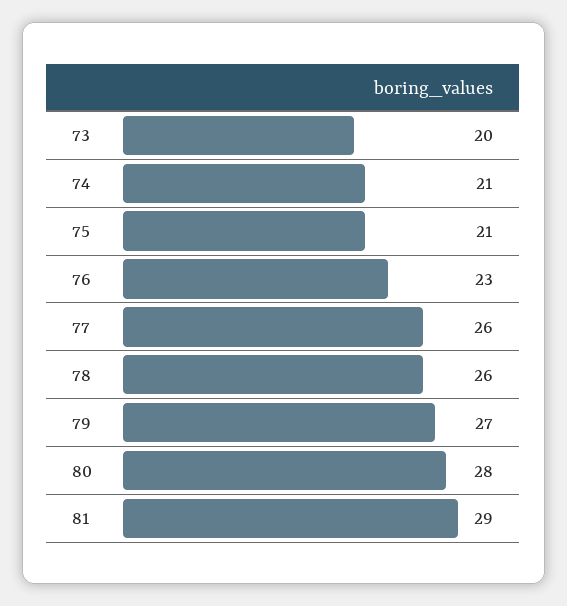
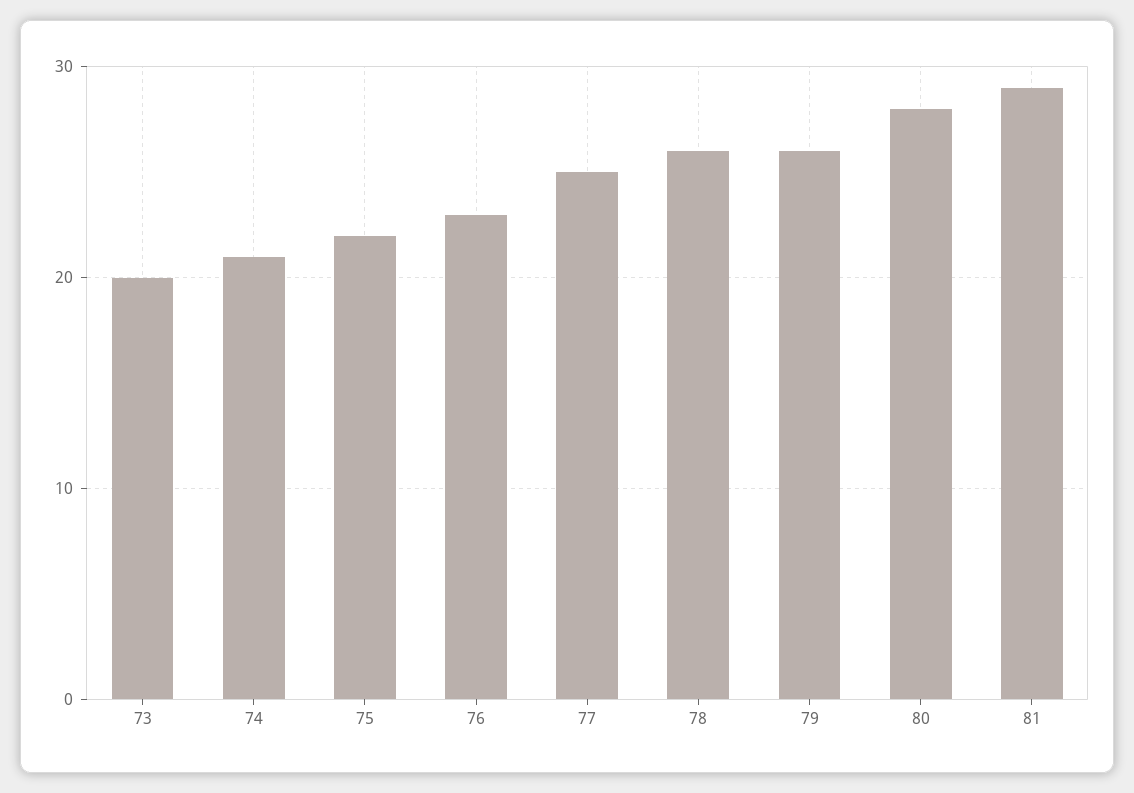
75: 21 -> 22
77: 26 -> 25
79: 27 -> 26

